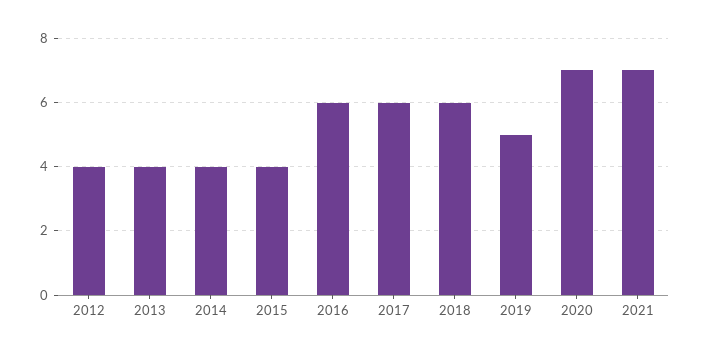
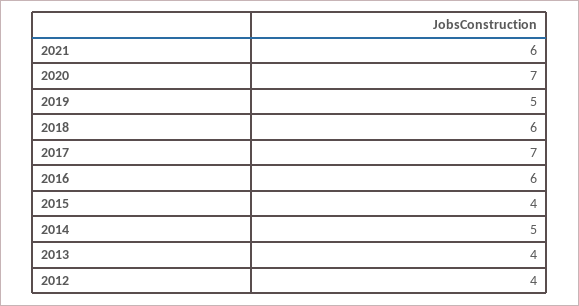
2014: 4 -> 5
2017: 6 -> 7
2021: 7 -> 6

